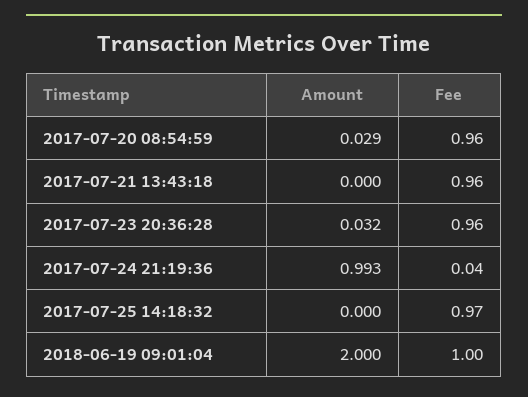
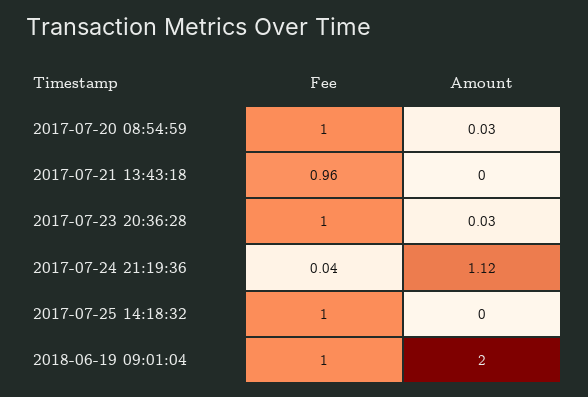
Fee, 2017-07-20 08:54:59: 0.96 -> 1
Fee, 2017-07-23 20:36:28: 0.96 -> 1
Amount, 2017-07-24 21:19:36: 0.993 -> 1.12
Fee, 2017-07-25 14:18:32: 0.97 -> 1

